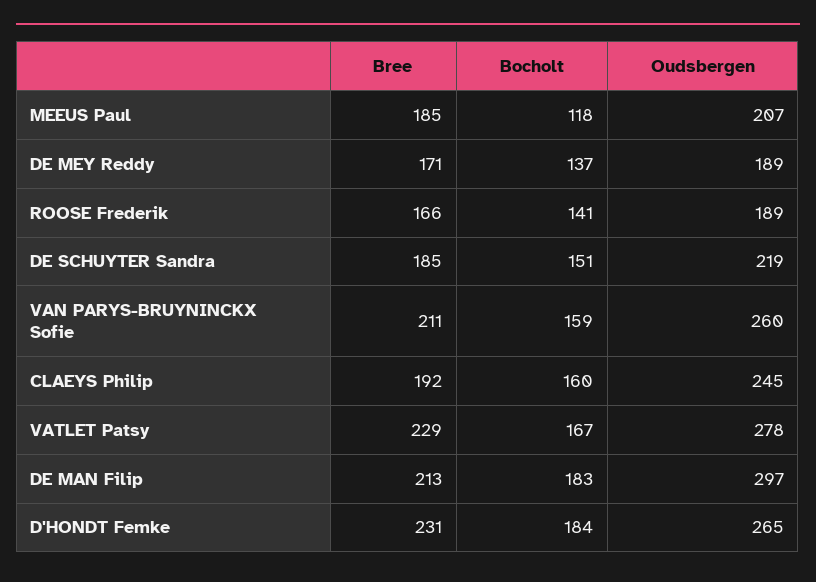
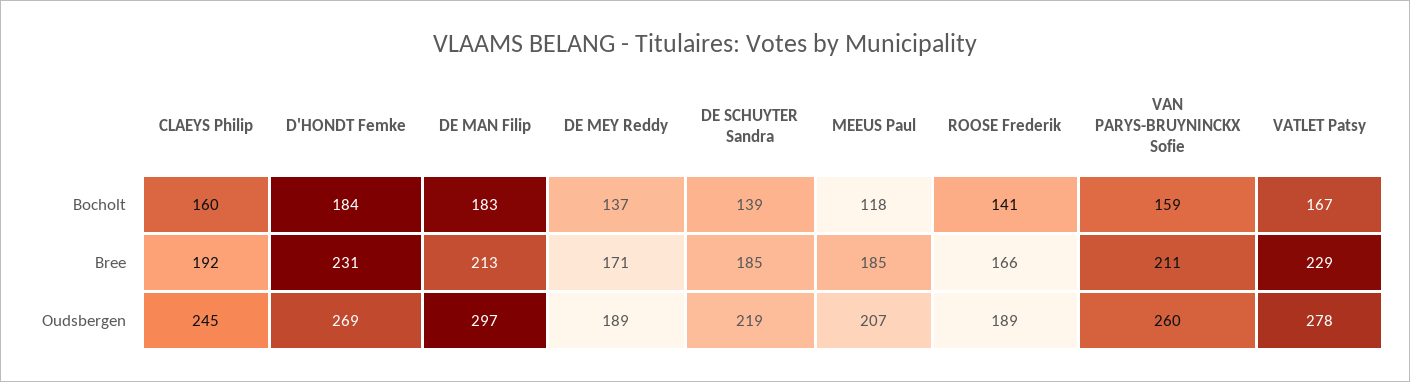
Bocholt, DE SCHUYTER Sandra: 151 -> 139
Oudsbergen, D'HONDT Femke: 265 -> 269

